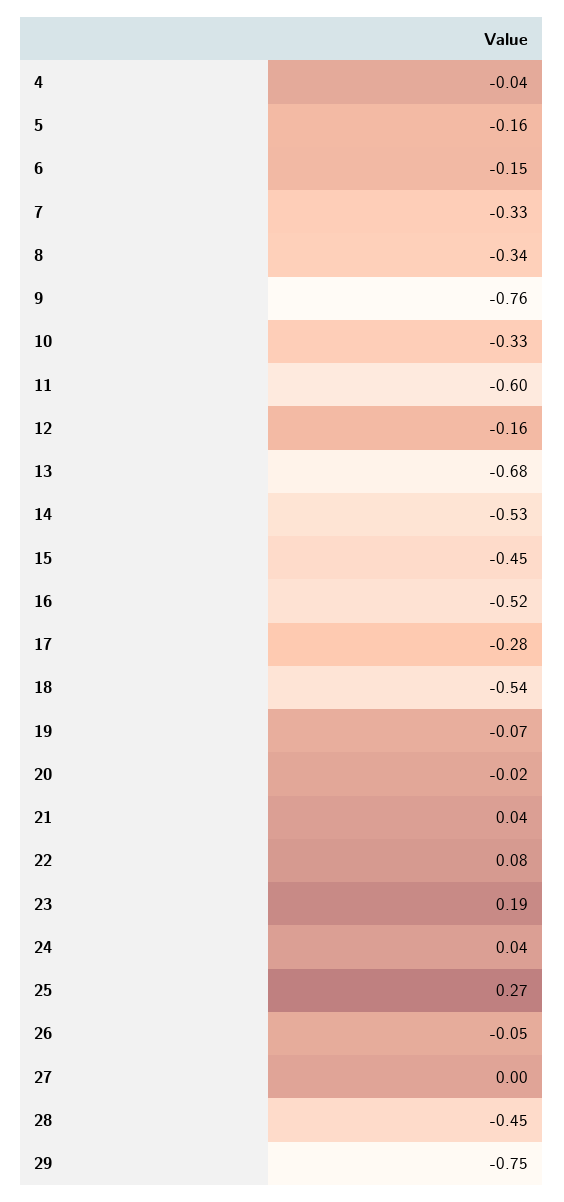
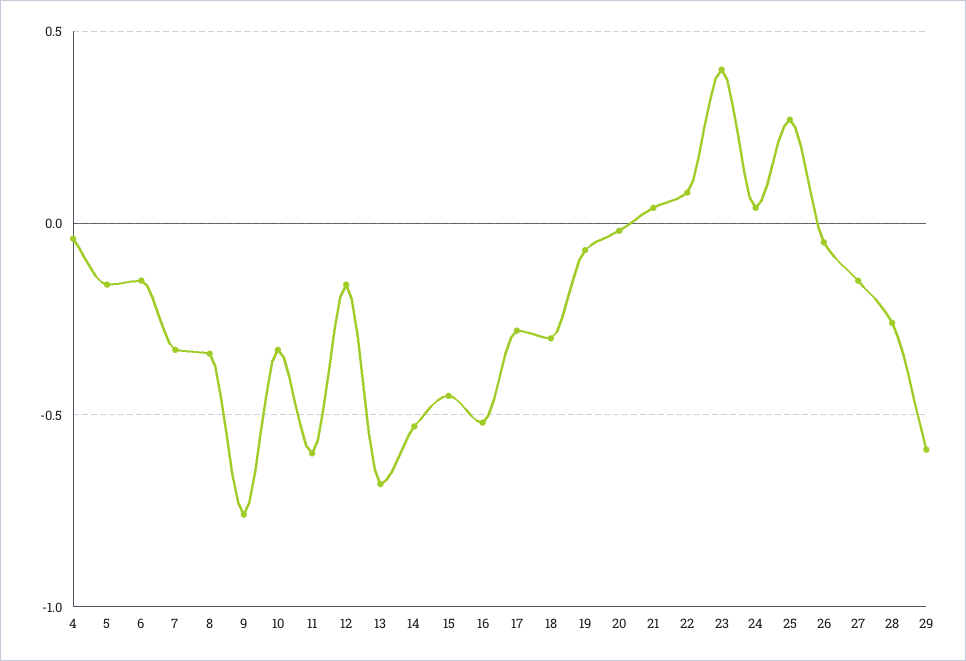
18: -0.54 -> -0.3
23: 0.19 -> 0.4
27: 0 -> -0.15
28: -0.45 -> -0.25
29: -0.75 -> -0.6

